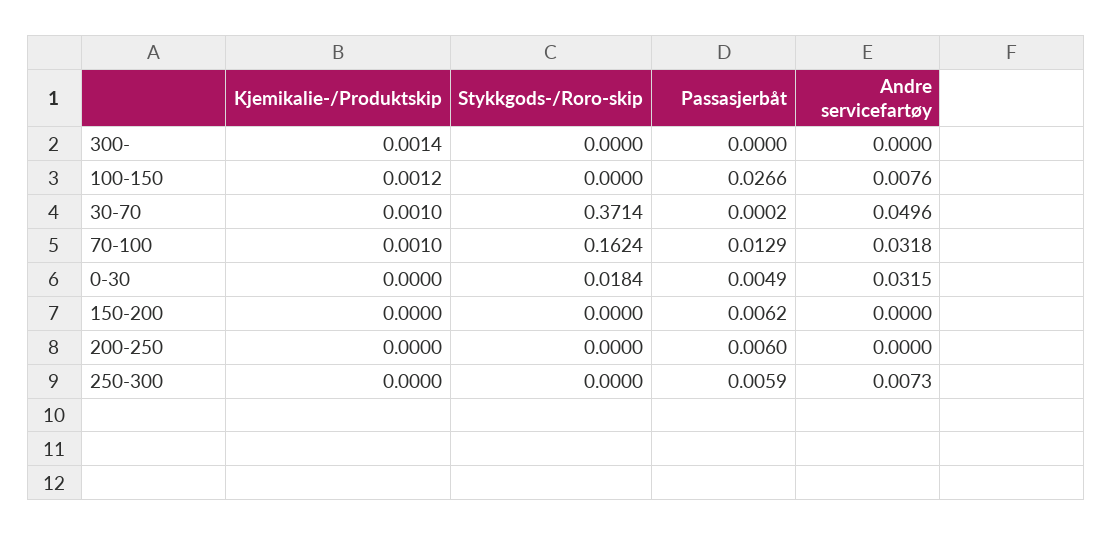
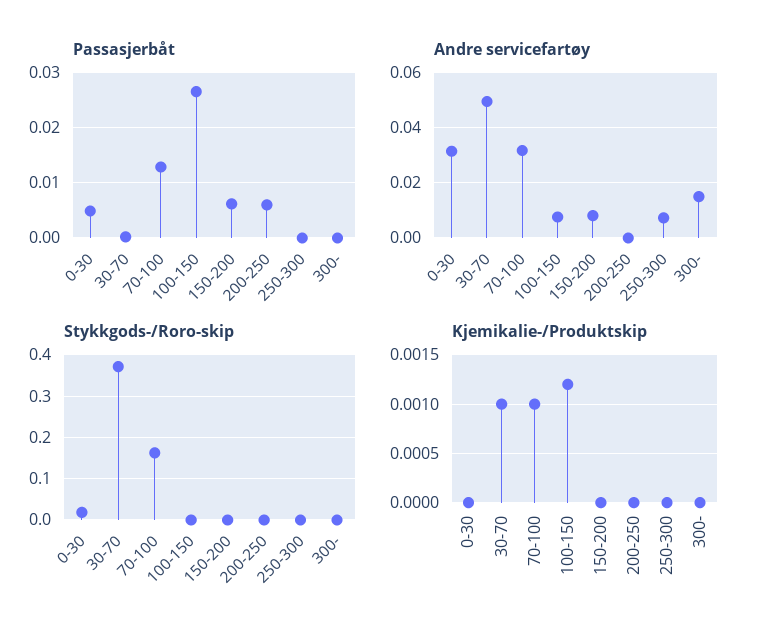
Kjemikalie-/Produktskip, 300-: 0.0014 -> 0
Andre servicefartøy, 300-: 0 -> 0.015
Andre servicefartøy, 150-200: 0 -> 0.0075
Passasjerbåt, 250-300: 0.0059 -> 0

